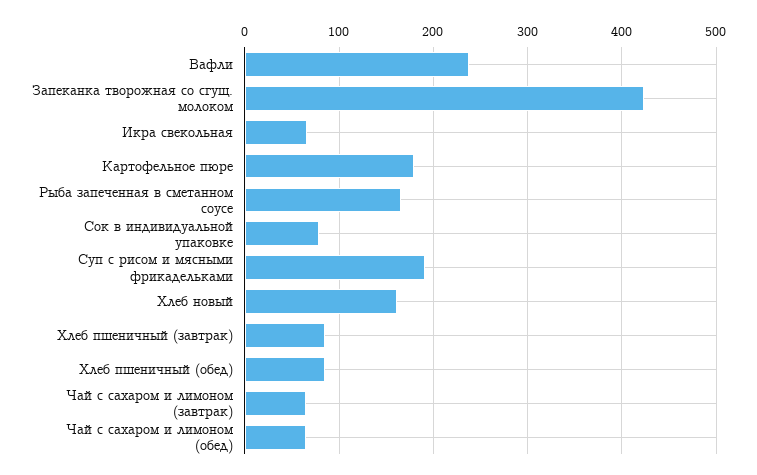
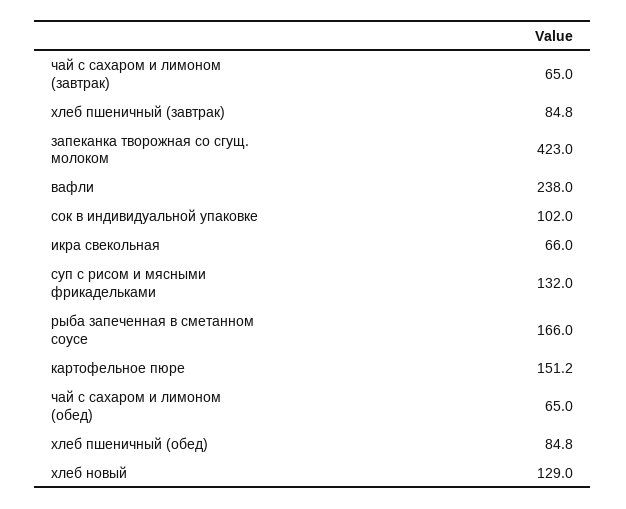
Картофельное пюре: 180 -> 151.2
Сок в индивидуальной упаковке: 80 -> 102
Суп с рисом и мясными фрикадельками: 190 -> 132
Хлеб новый: 160 -> 129

